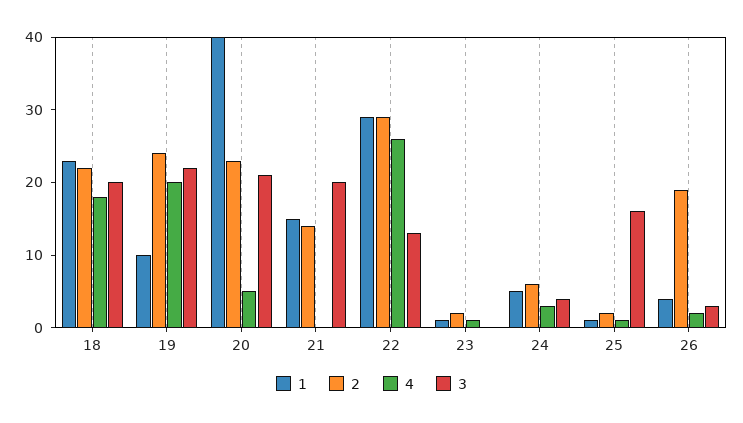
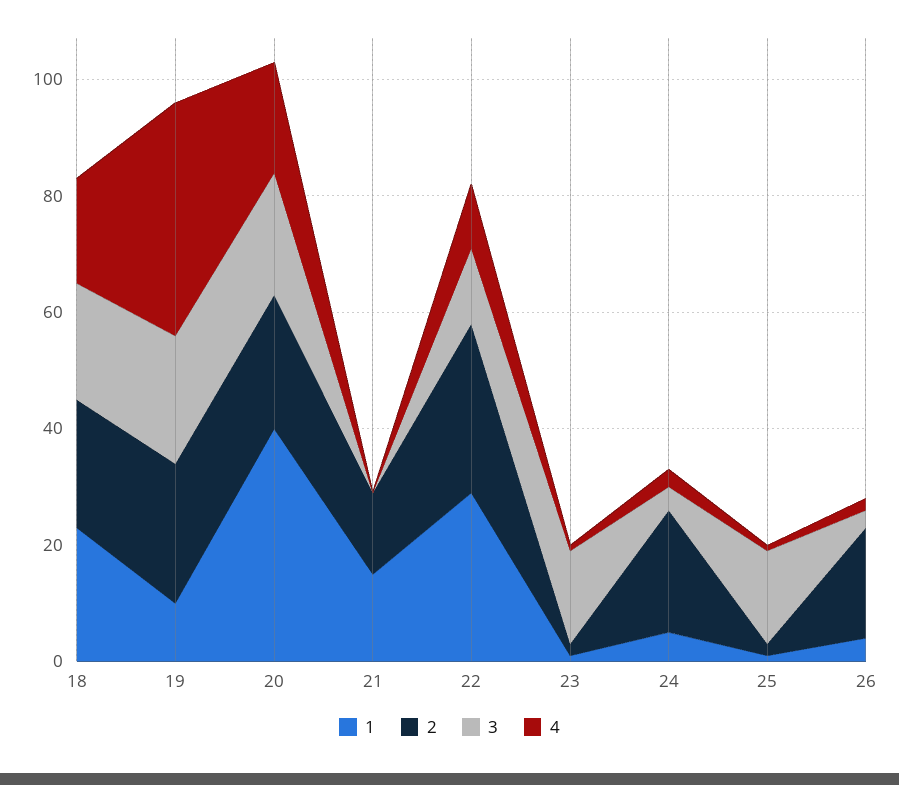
4, 19: 20 -> 40
4, 20: 5 -> 20
3, 21: 20 -> 0
4, 22: 25 -> 10
3, 23: 0 -> 15
2, 24: 5 -> 20

